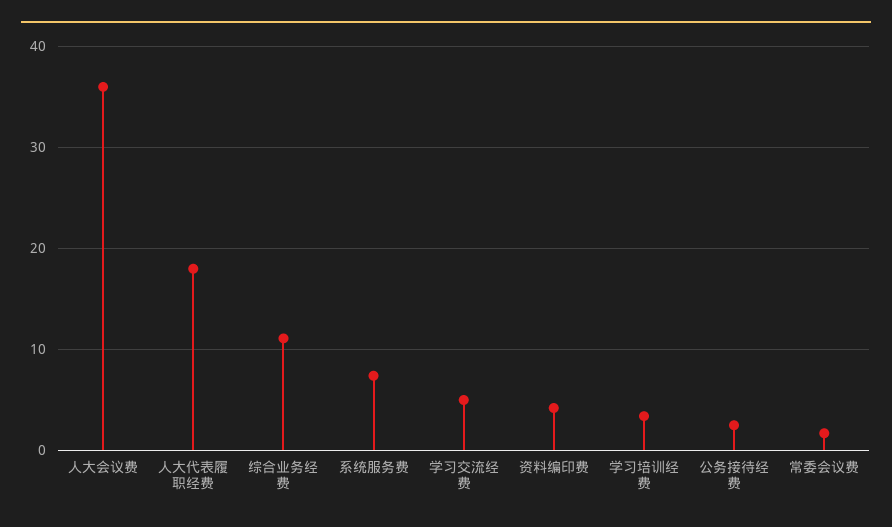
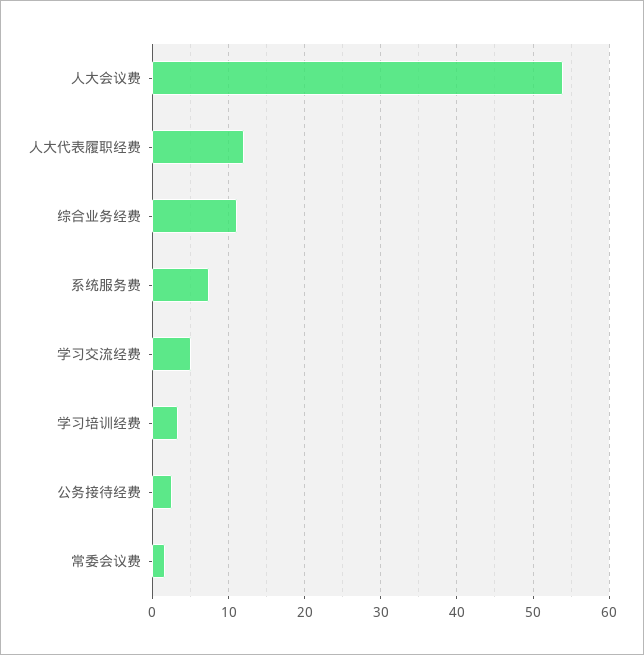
人大会议费: 36 -> 54
人大代表履职经费: 18 -> 12
资料编印费: 4 -> none

